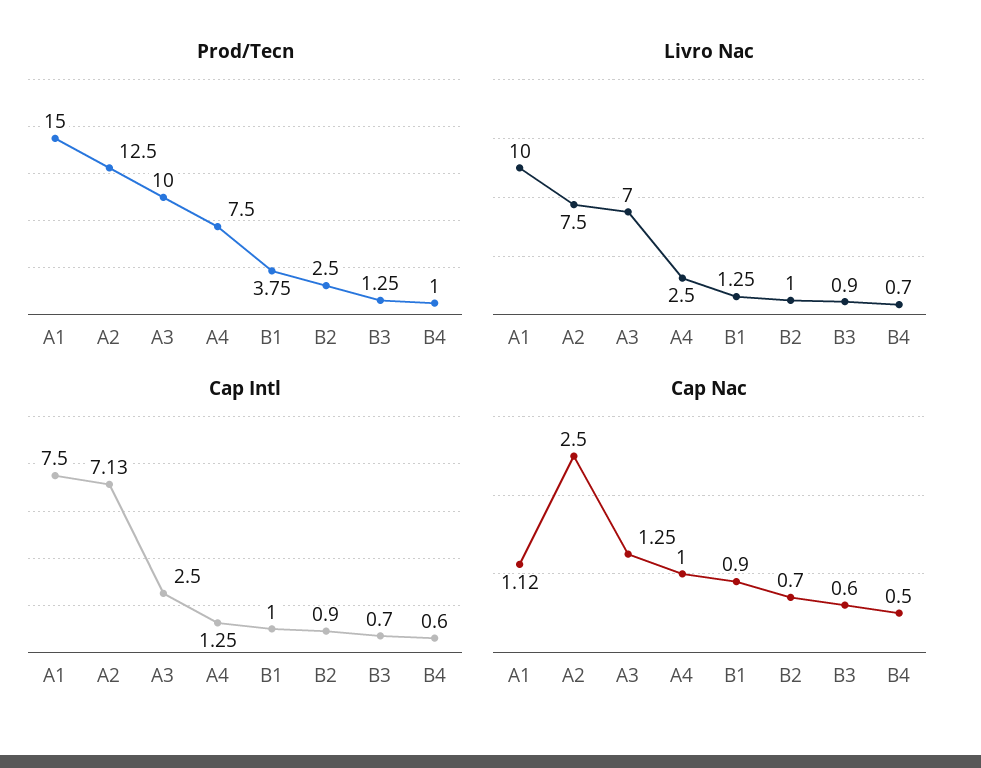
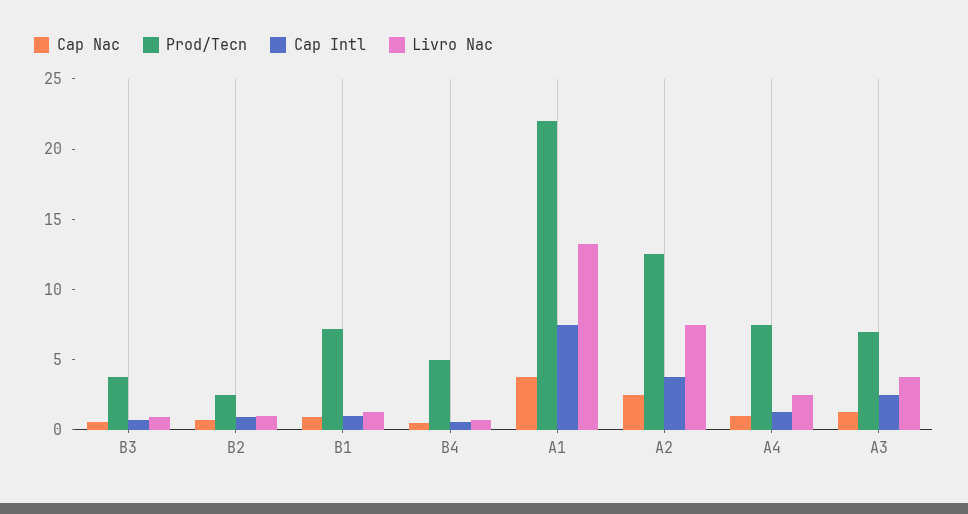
Prod/Tecn, A1: 15 -> 22
Prod/Tecn, A3: 10 -> 7
Prod/Tecn, B1: 3.75 -> 7
Prod/Tecn, B3: 1.25 -> 4
Prod/Tecn, B4: 1 -> 5
Livro Nac, A1: 10 -> 13
Livro Nac, A3: 7 -> 4
Cap Intl, A2: 7.13 -> 4
Cap Nac, A1: 1.12 -> 4

